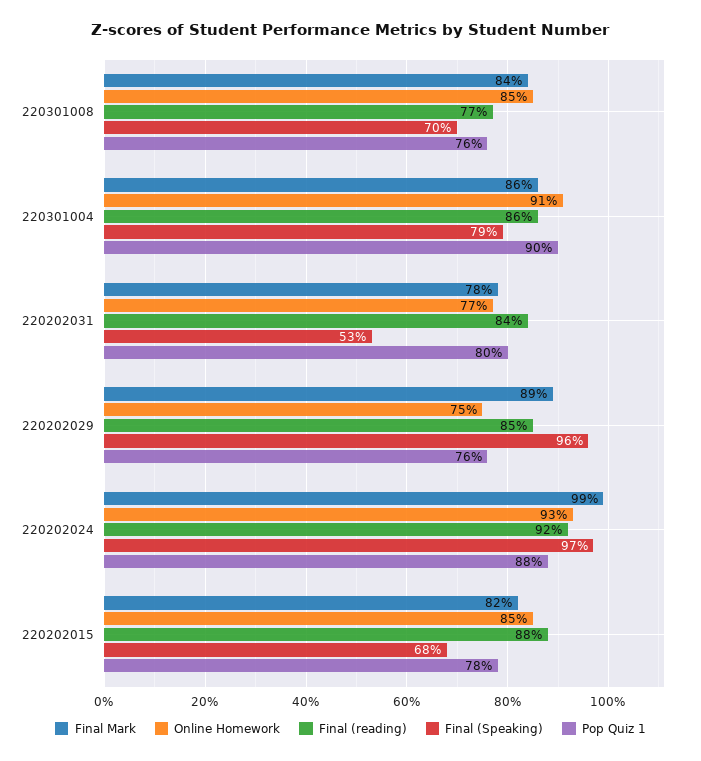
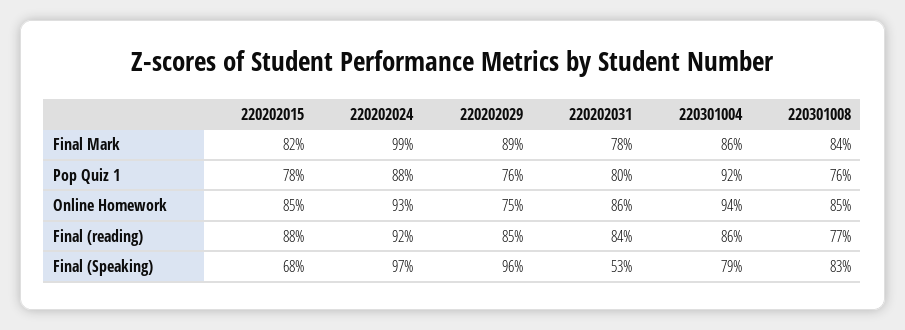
Final (Speaking), 220301008: 70 -> 83
Online Homework, 220301004: 91 -> 94
Pop Quiz 1, 220301004: 90 -> 92
Online Homework, 220202031: 77 -> 86

